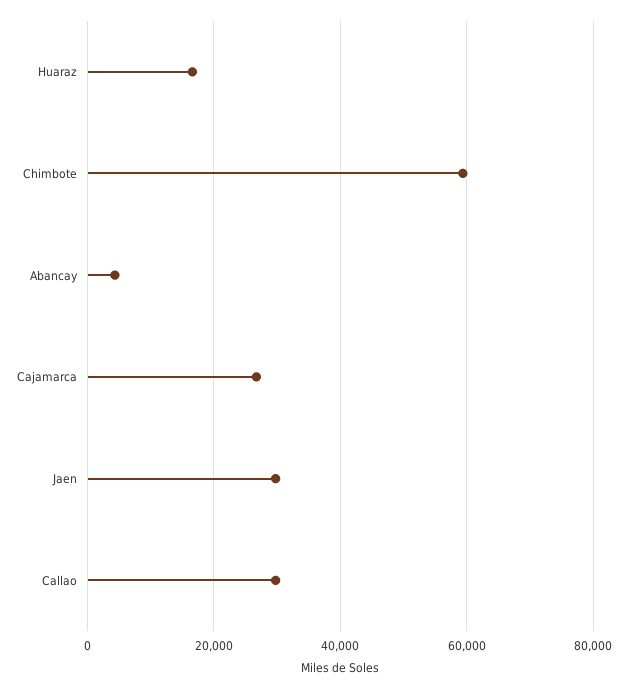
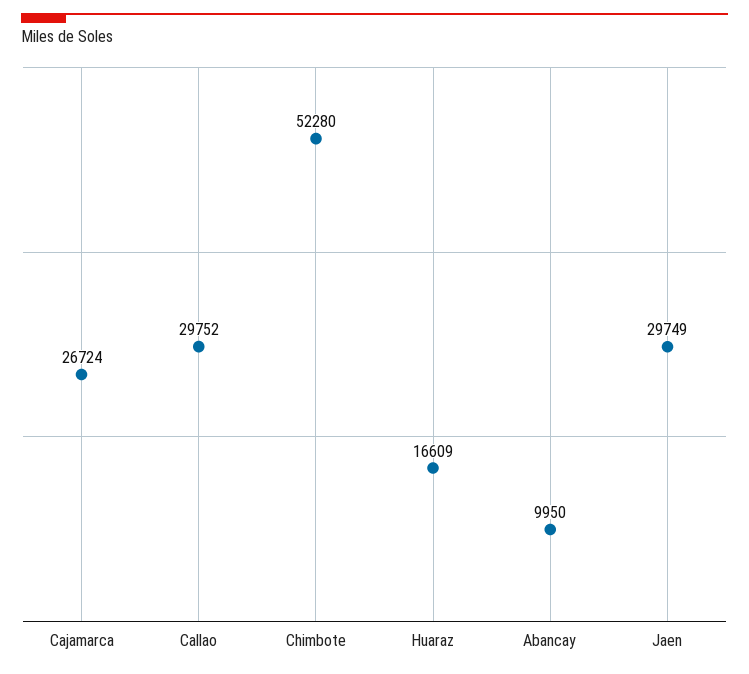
Chimbote: 60000 -> 52280
Abancay: 4000 -> 9950

